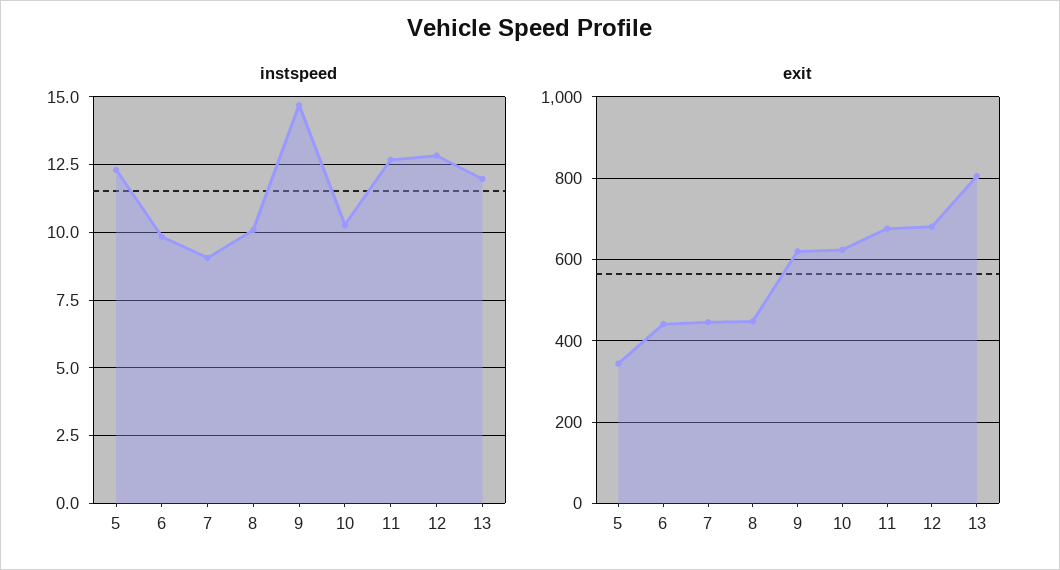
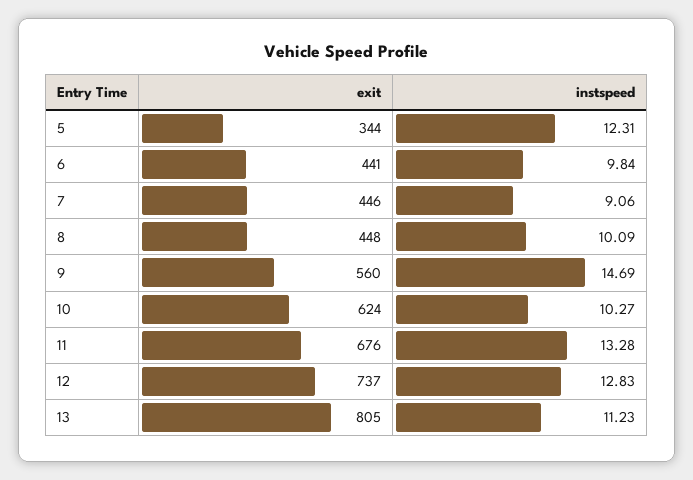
instspeed, 11: 12.75 -> 13.28
instspeed, 13: 12 -> 11.23
exit, 9: 620 -> 560
exit, 12: 680 -> 737

